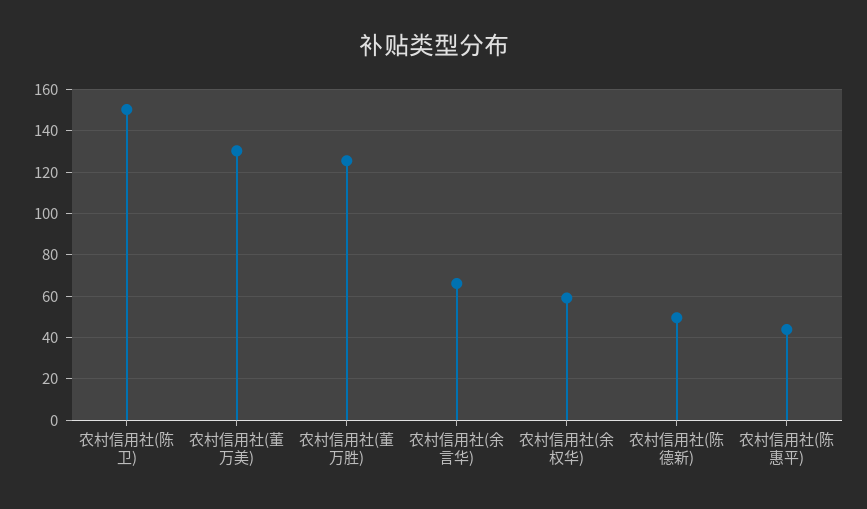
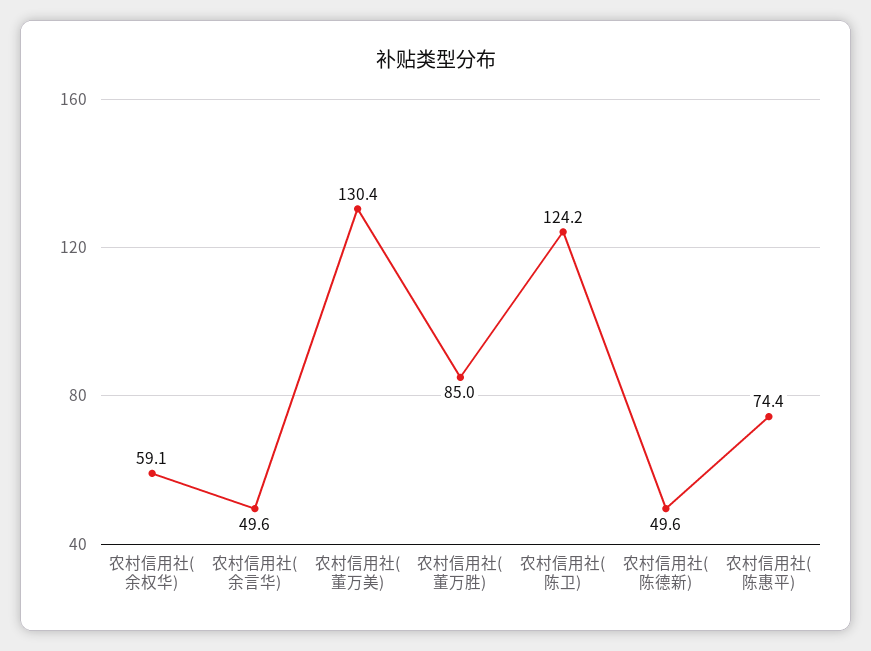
农村信用社(陈卫): 150 -> 124.2
农村信用社(董万胜): 125 -> 85
农村信用社(余言华): 65 -> 49.6
农村信用社(陈惠平): 45 -> 74.4

